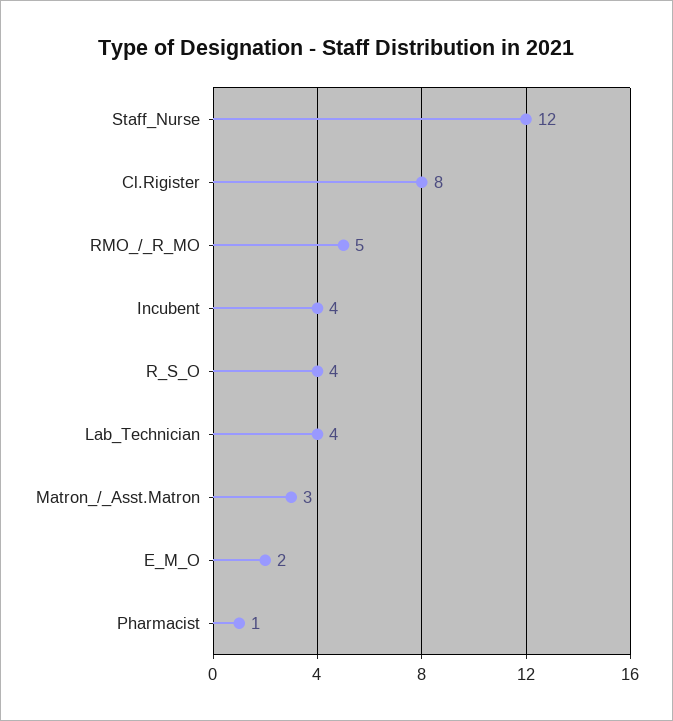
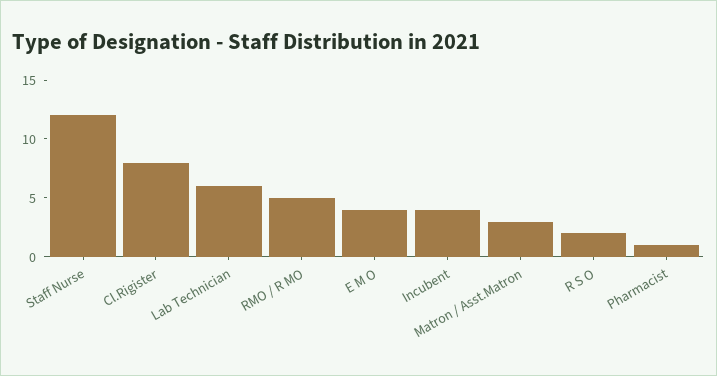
R_S_O: 4 -> 2
Lab_Technician: 4 -> 6
E_M_O: 2 -> 4

